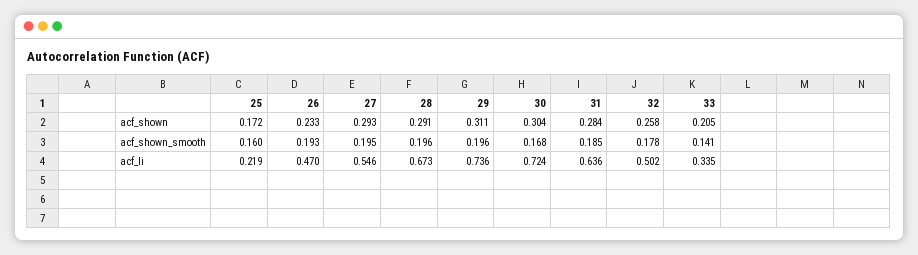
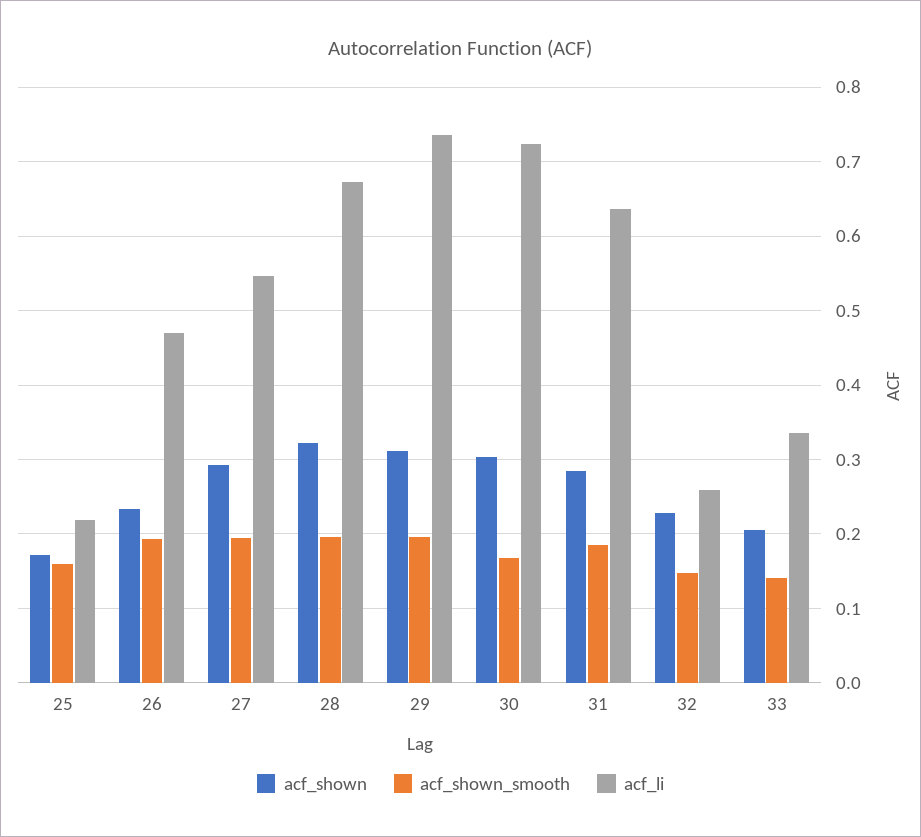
acf_shown, 28: 0.291 -> 0.32
acf_shown, 32: 0.258 -> 0.23
acf_shown_smooth, 32: 0.178 -> 0.15
acf_li, 32: 0.502 -> 0.26

